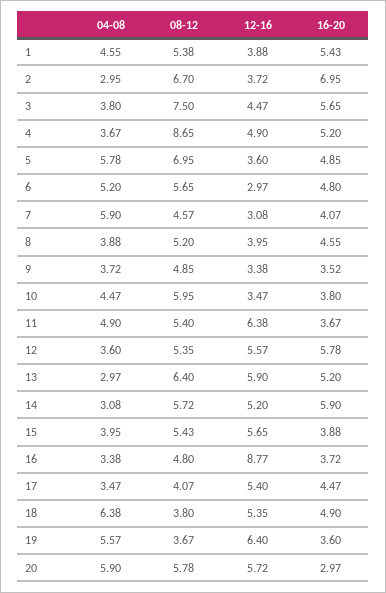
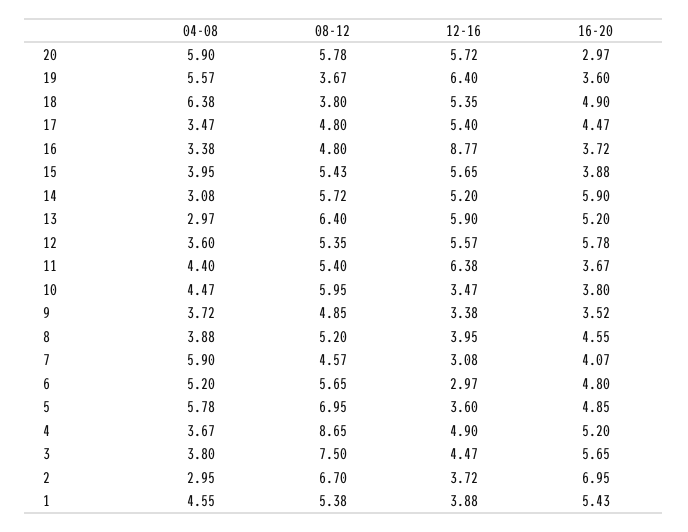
04-08, 11: 4.9 -> 4.4
08-12, 17: 4.07 -> 4.8

